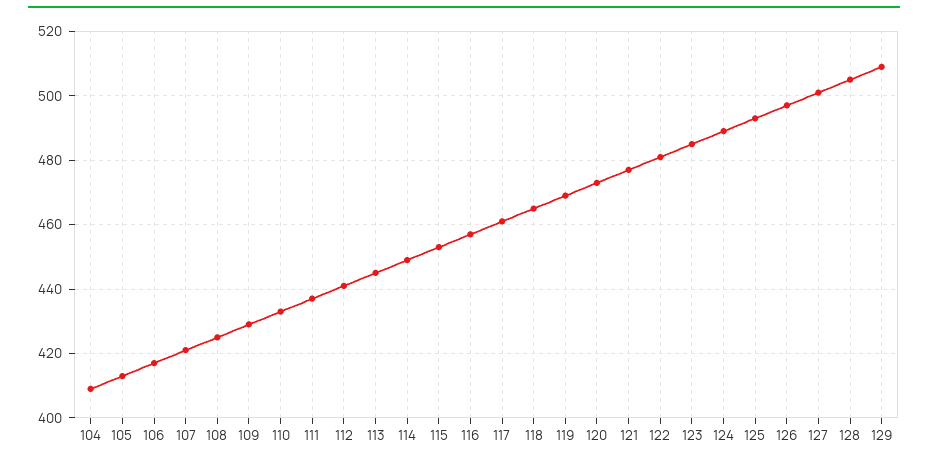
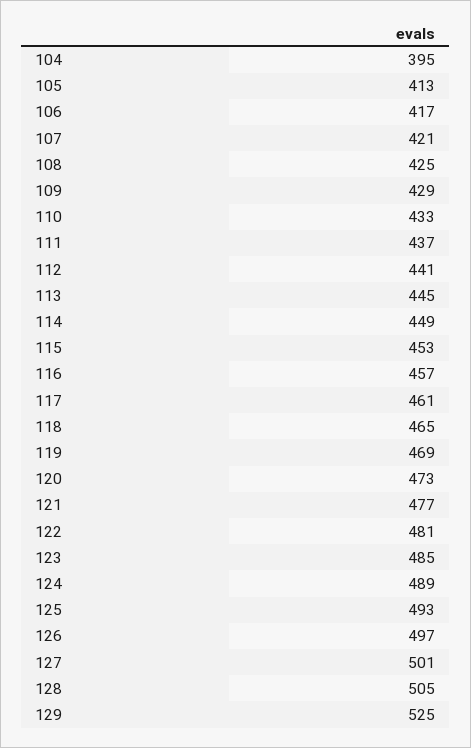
104: 410 -> 395
129: 510 -> 525

